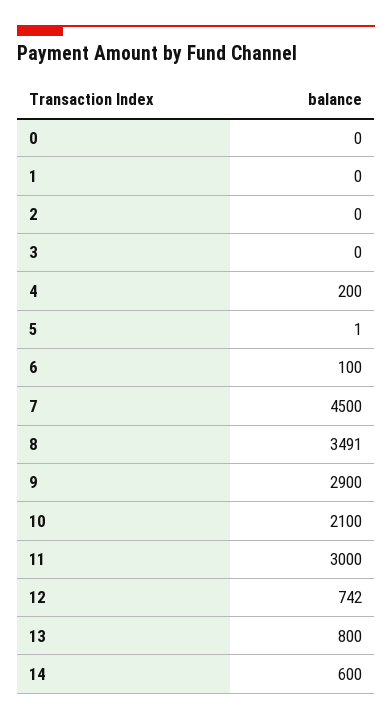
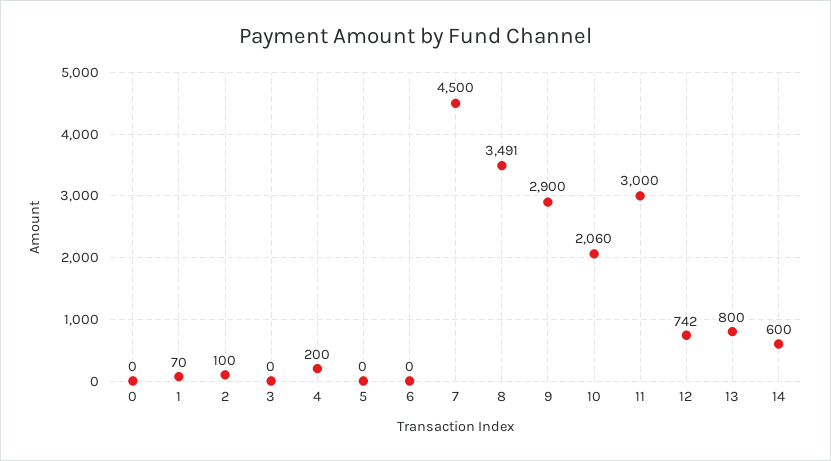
1: 0 -> 70
2: 0 -> 100
5: 1 -> 0
6: 100 -> 0
10: 2100 -> 2060

